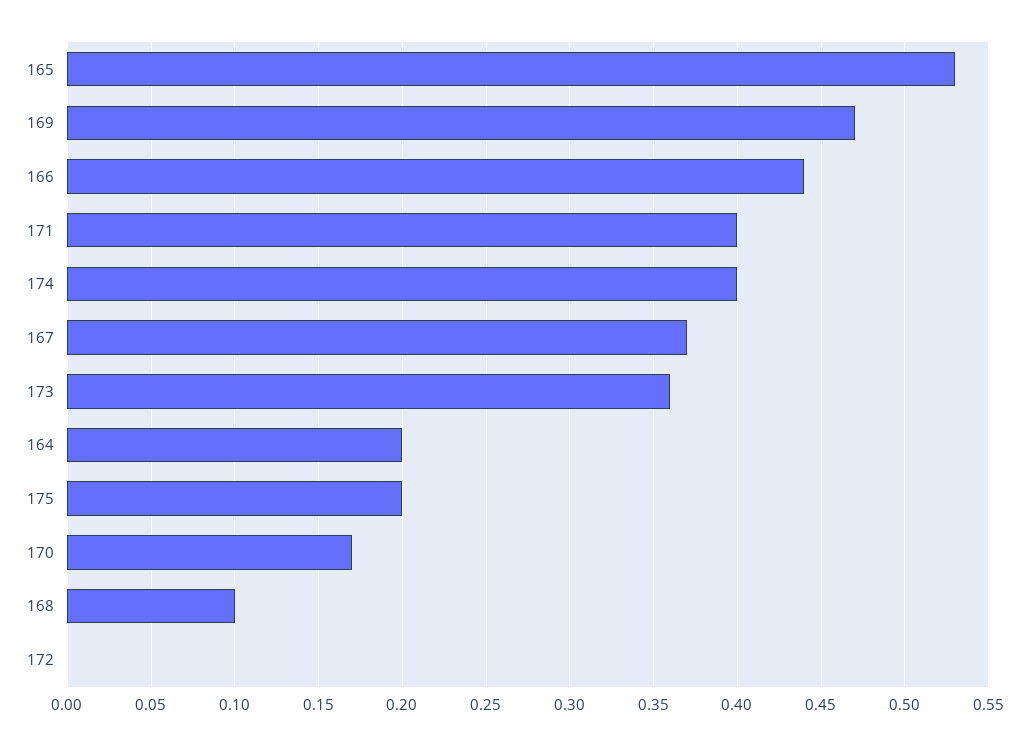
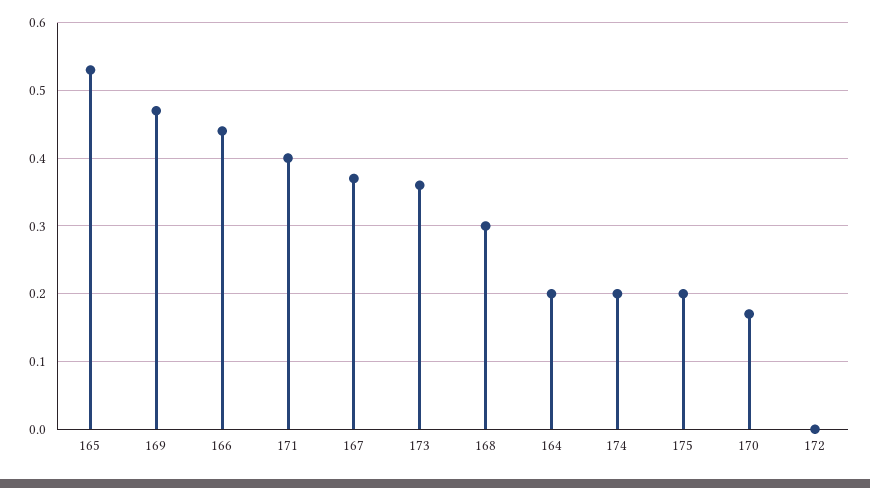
174: 0.4 -> 0.2
168: 0.1 -> 0.3

